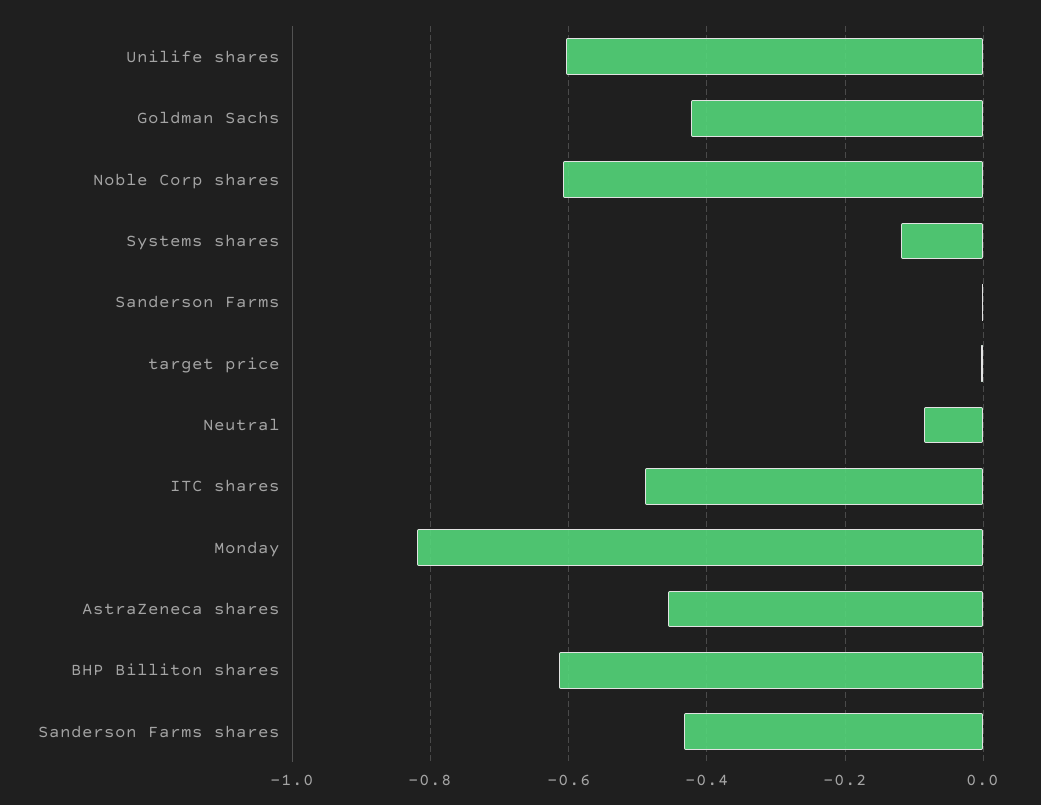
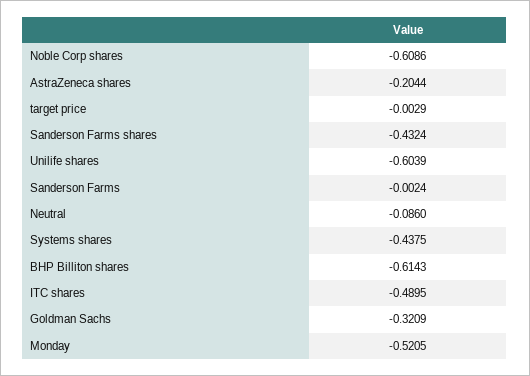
Goldman Sachs: -0.42 -> -0.3209
Systems shares: -0.12 -> -0.4375
Monday: -0.82 -> -0.5205
AstraZeneca shares: -0.46 -> -0.2044

